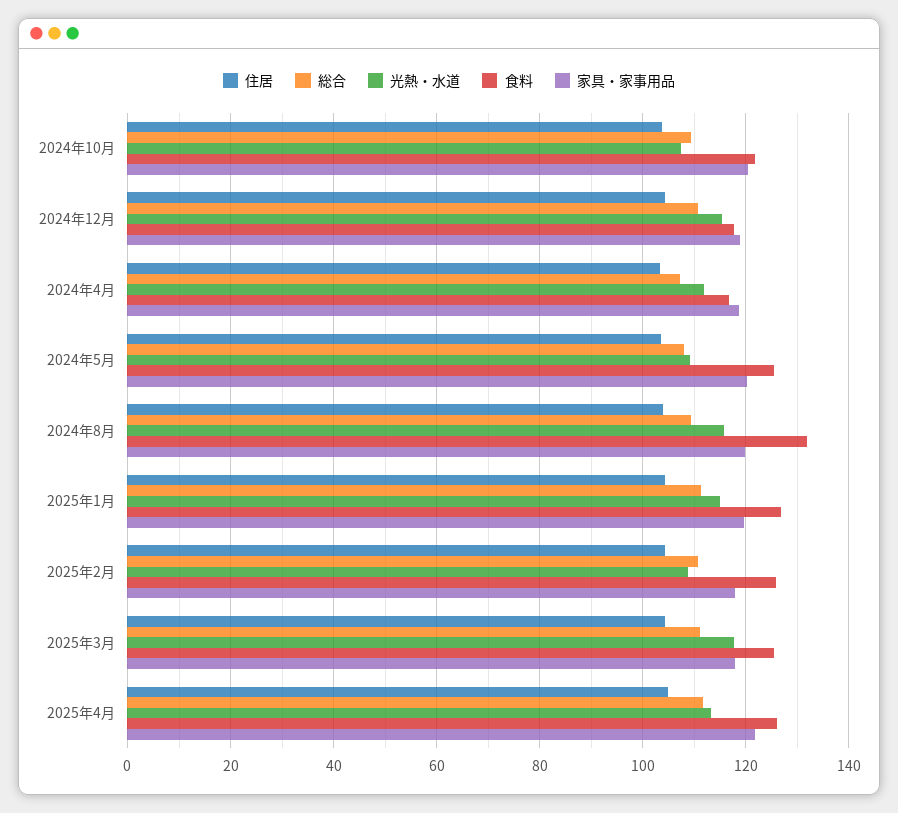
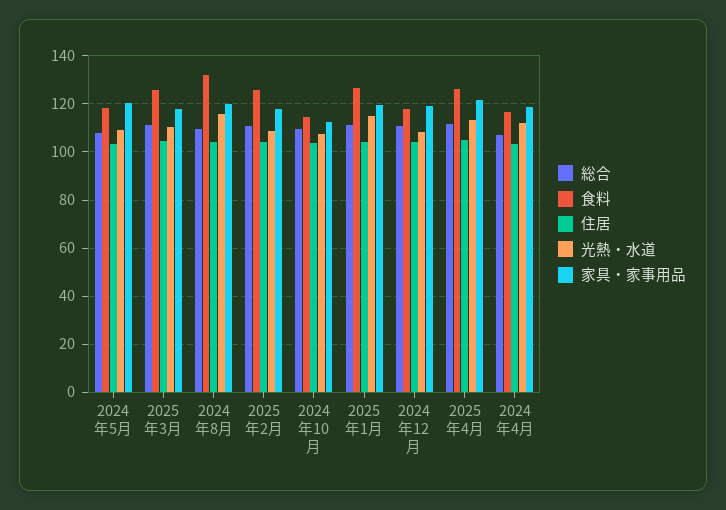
食料, 2024年10月: 122 -> 115
家具・家事用品, 2024年10月: 120 -> 112.5
光熱・水道, 2024年12月: 116 -> 107.5
食料, 2024年5月: 126 -> 117.5
光熱・水道, 2025年3月: 118 -> 110

